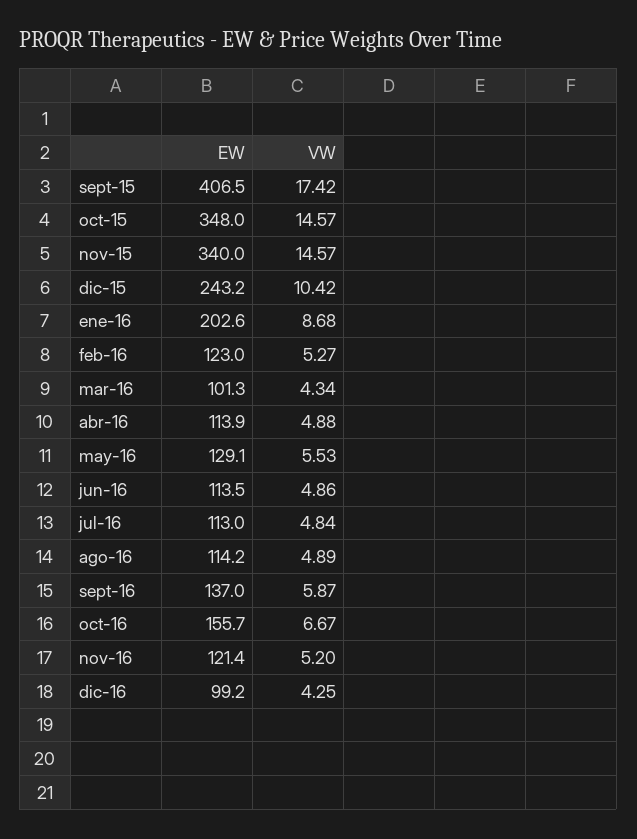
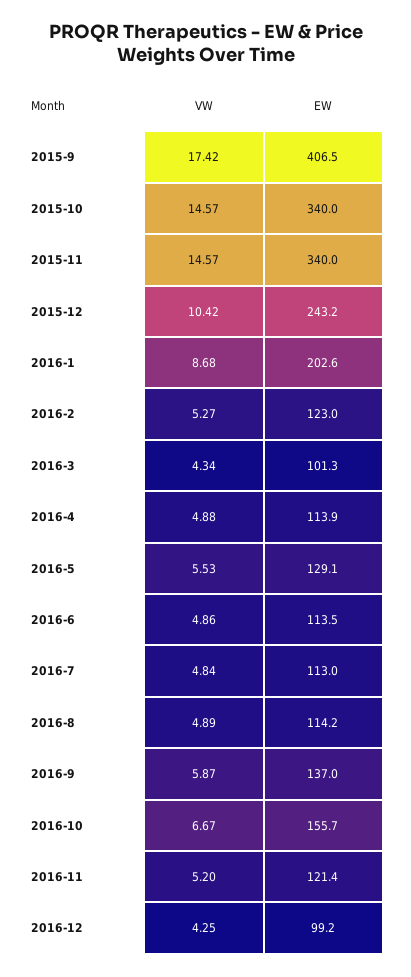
EW, oct-15: 348 -> 340

